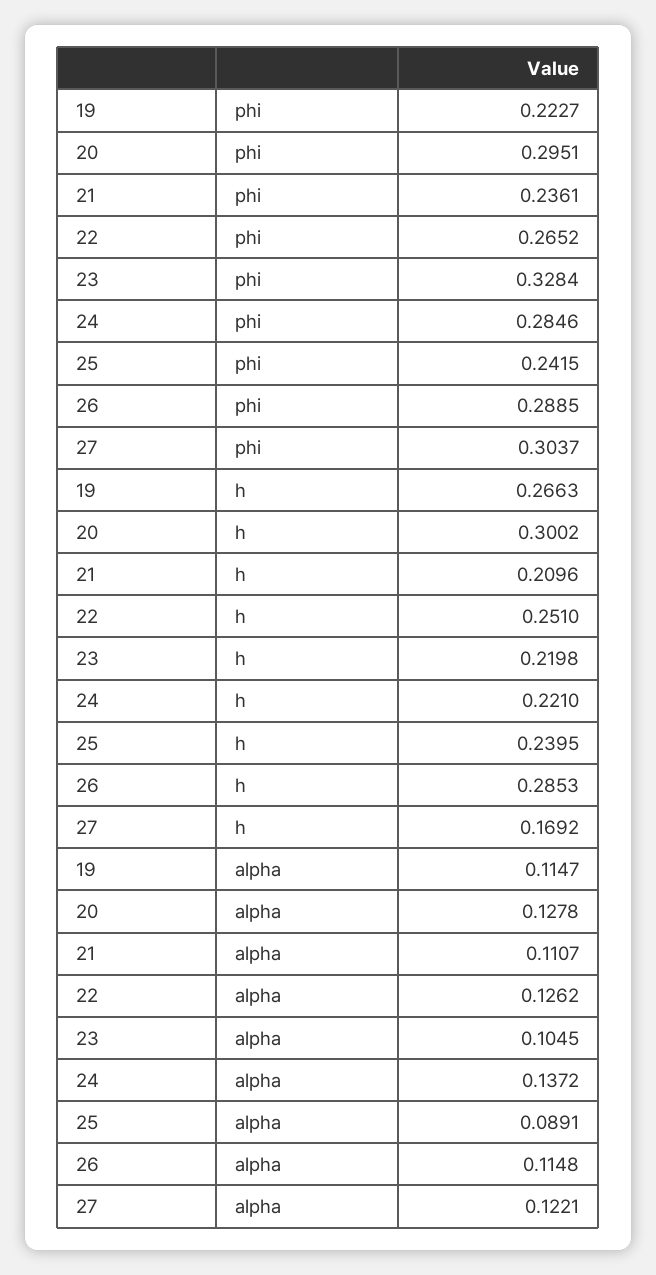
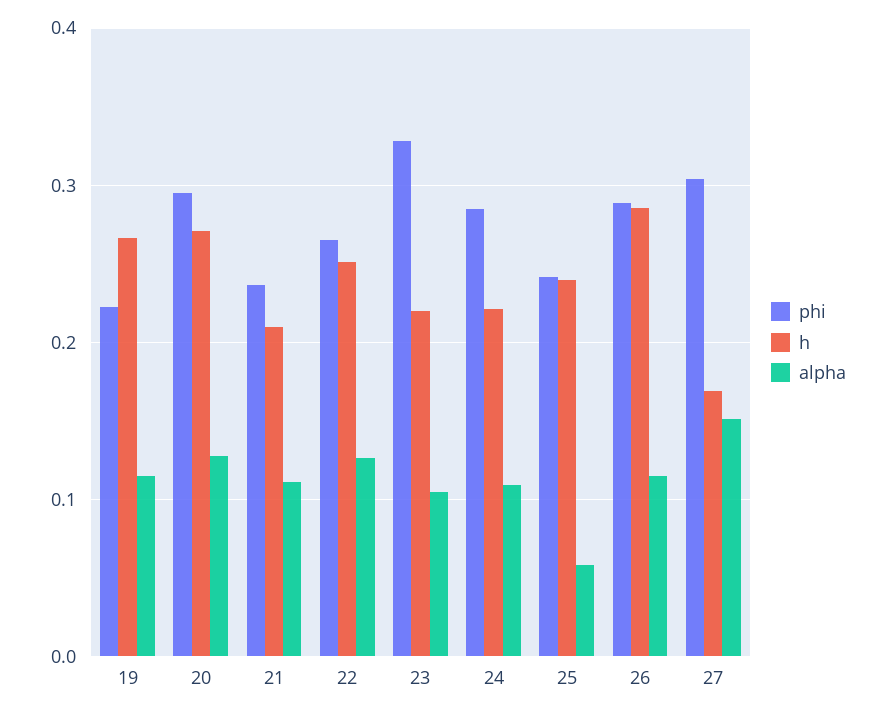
h, 20: 0.3002 -> 0.27
alpha, 24: 0.1372 -> 0.11
alpha, 25: 0.0891 -> 0.06
alpha, 27: 0.1221 -> 0.15

